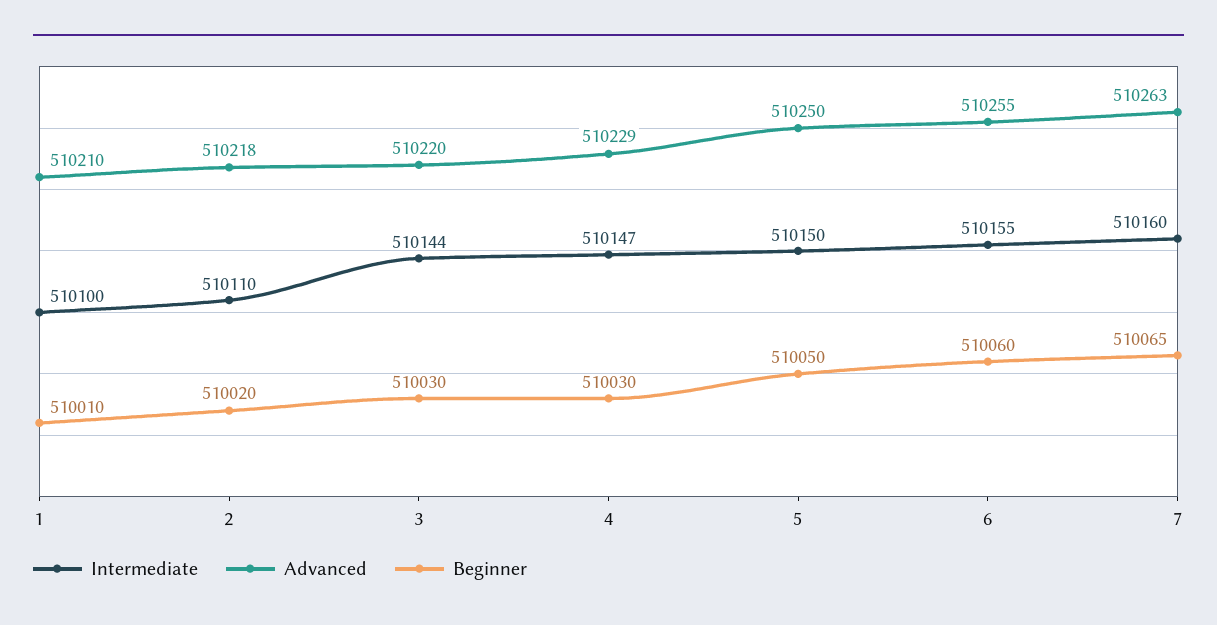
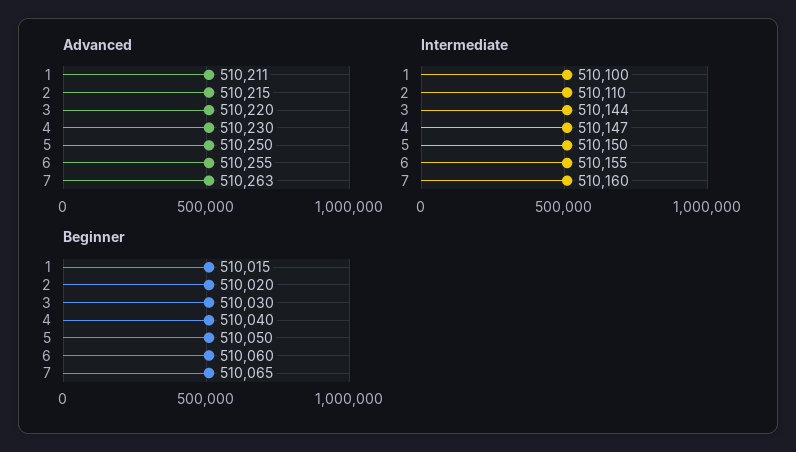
Advanced, 1: 510210 -> 510211
Beginner, 1: 510010 -> 510015
Advanced, 2: 510218 -> 510215
Advanced, 4: 510229 -> 510230
Beginner, 4: 510030 -> 510040

